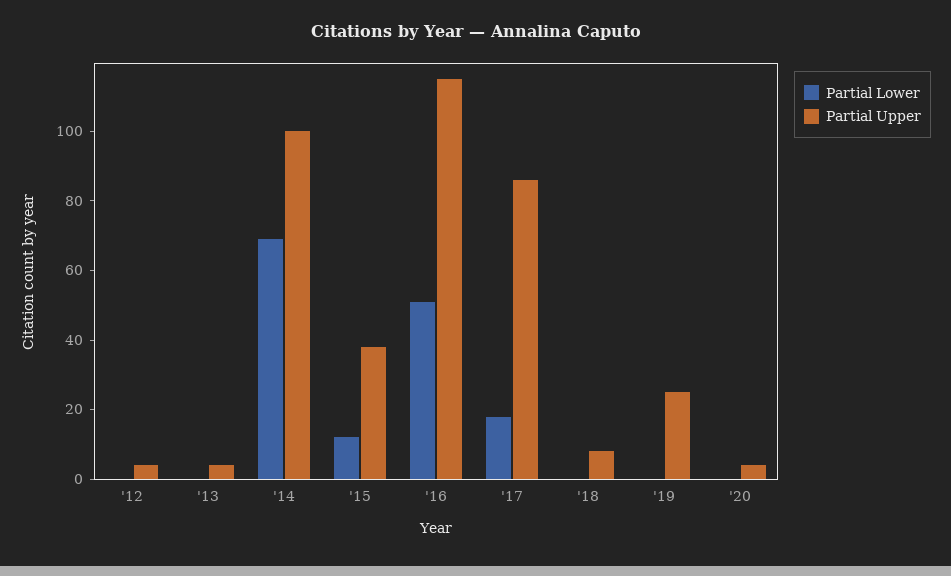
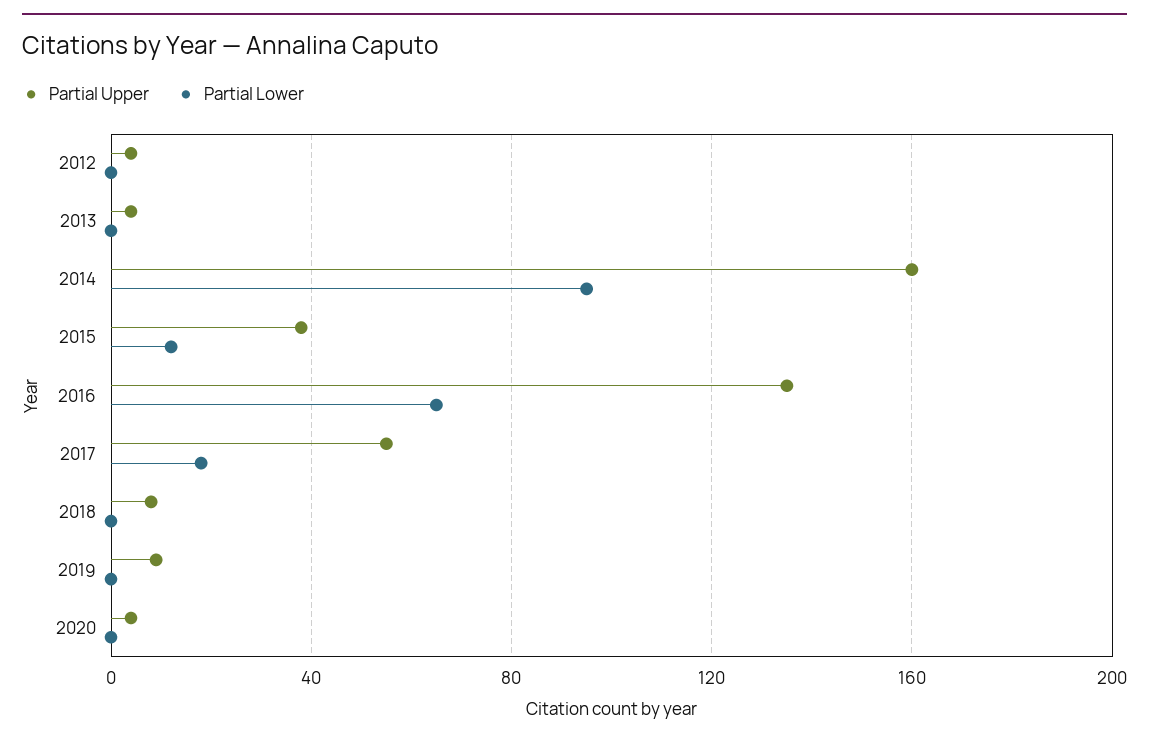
Partial Lower, '14: 70 -> 95
Partial Upper, '14: 100 -> 160
Partial Lower, '16: 50 -> 65
Partial Upper, '16: 115 -> 135
Partial Upper, '17: 85 -> 55
Partial Upper, '19: 25 -> 10

